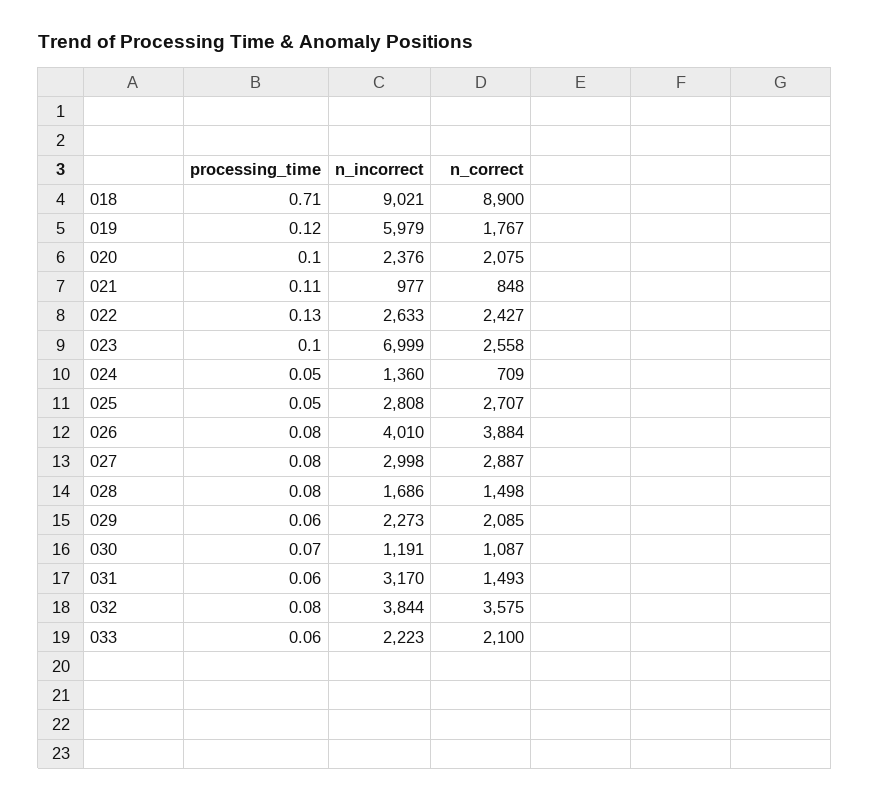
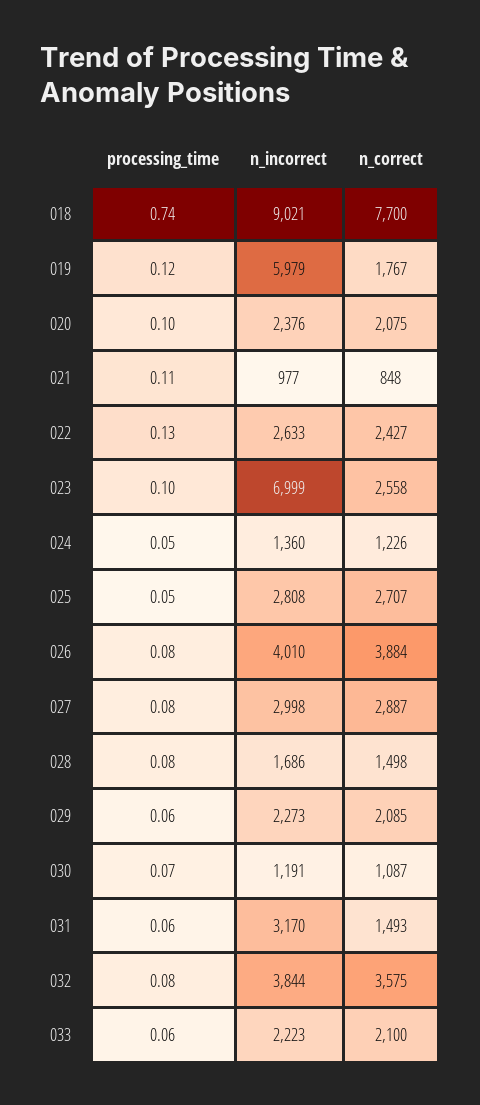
processing_time, 018: 0.71 -> 0.74
n_correct, 018: 8900 -> 7700
n_correct, 024: 709 -> 1226

